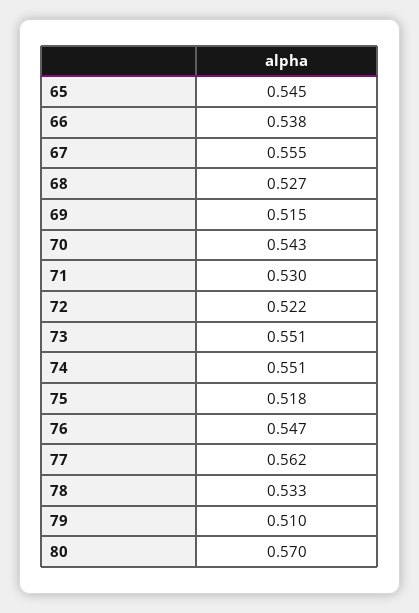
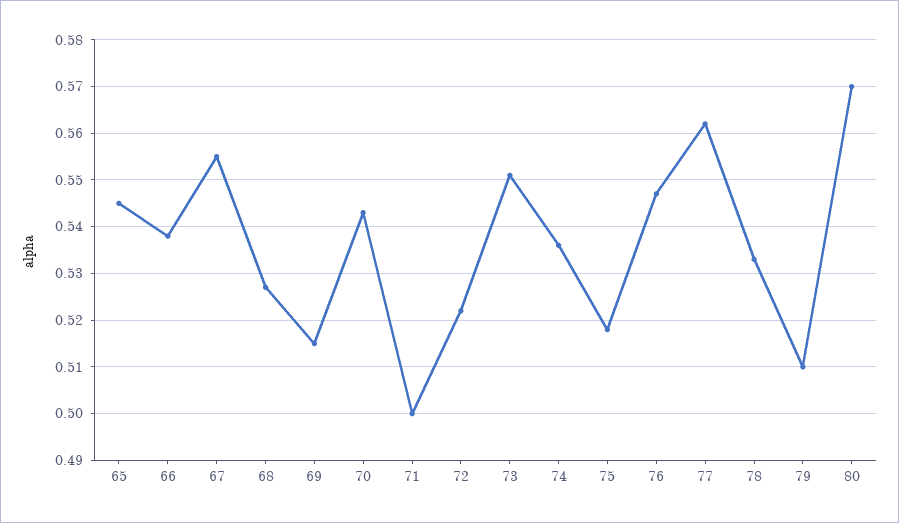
71: 0.53 -> 0.5
74: 0.551 -> 0.535

